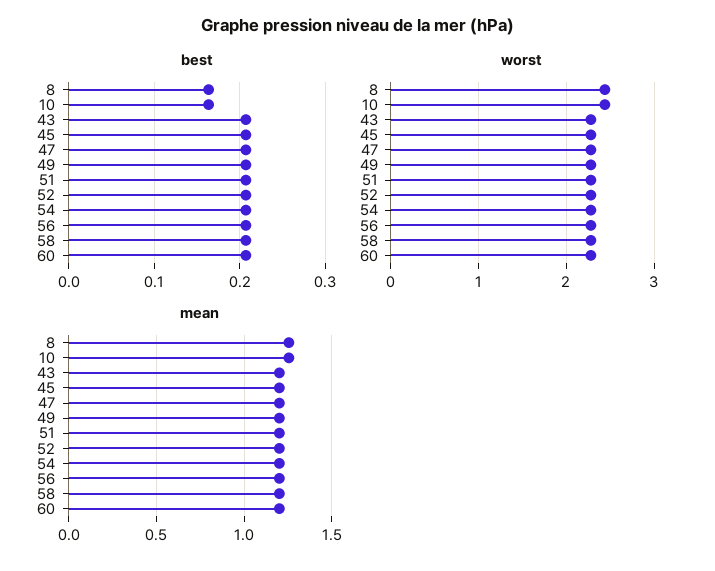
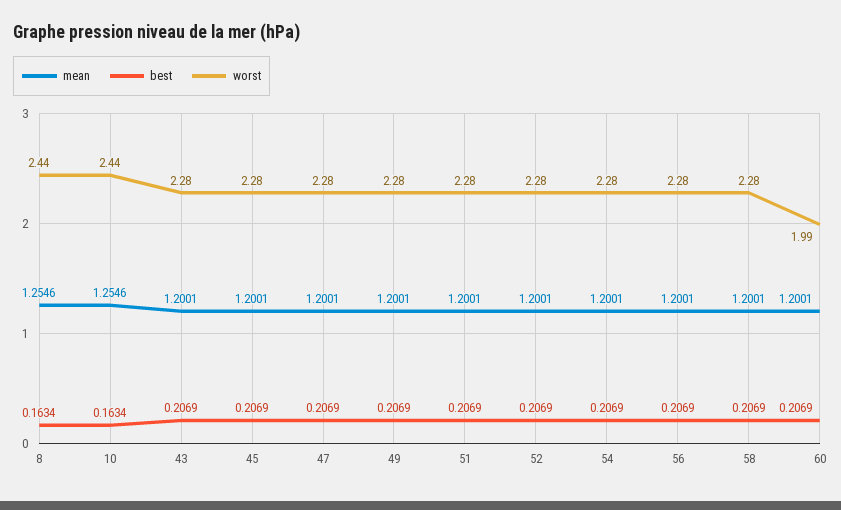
worst, 60: 2.3 -> 1.99

